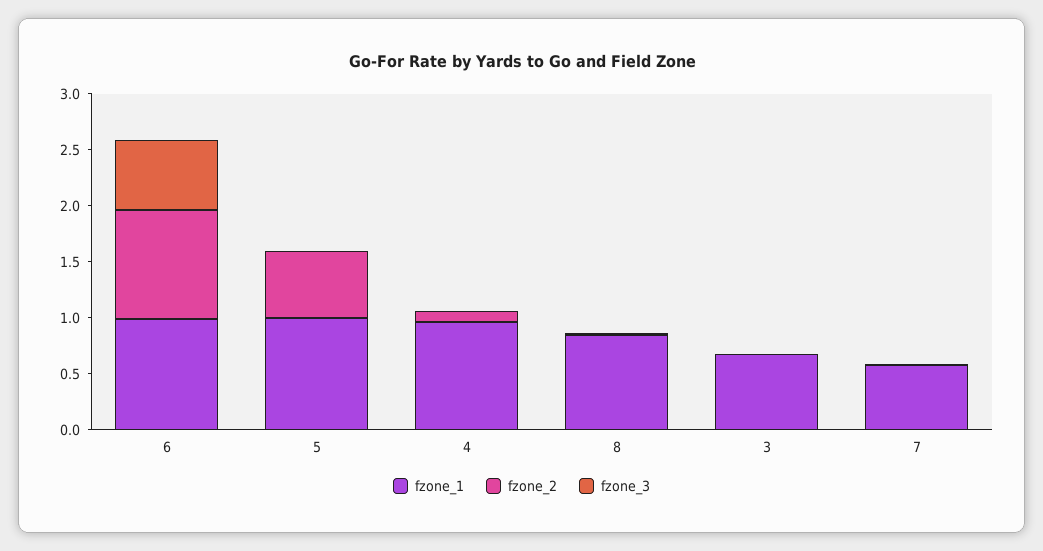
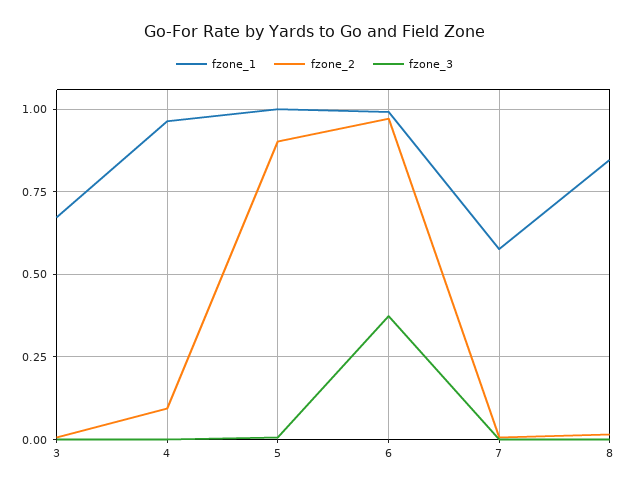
fzone_3, 6: 0.6 -> 0.375
fzone_2, 5: 0.6 -> 0.9

